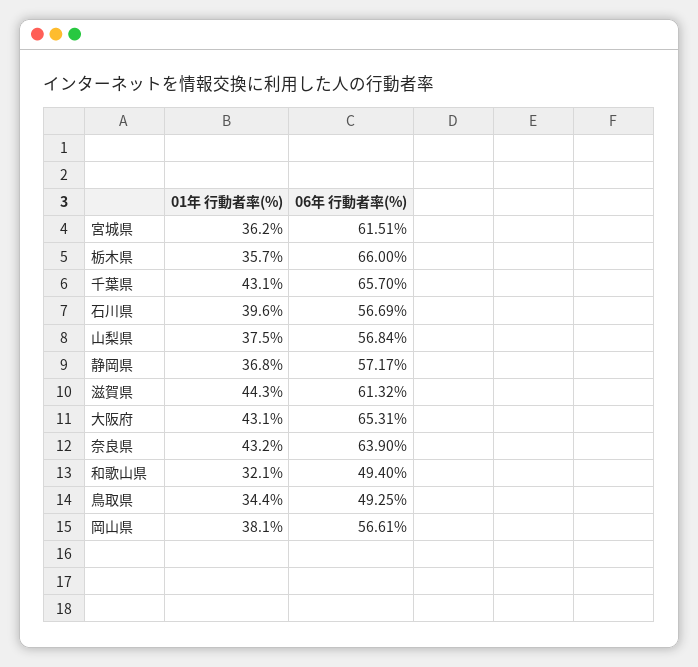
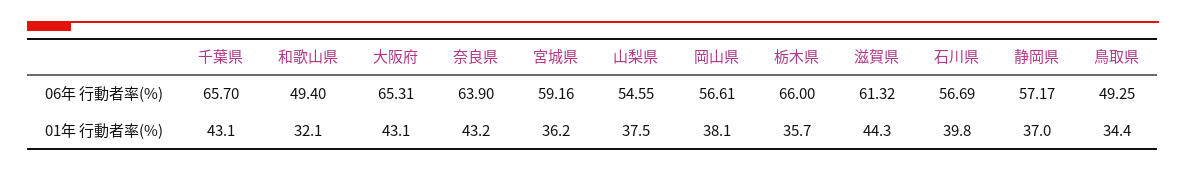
06年 行動者率(%), 宮城県: 61.51 -> 59.16
01年 行動者率(%), 石川県: 39.6 -> 39.8
06年 行動者率(%), 山梨県: 56.84 -> 54.55
01年 行動者率(%), 静岡県: 36.8 -> 37

